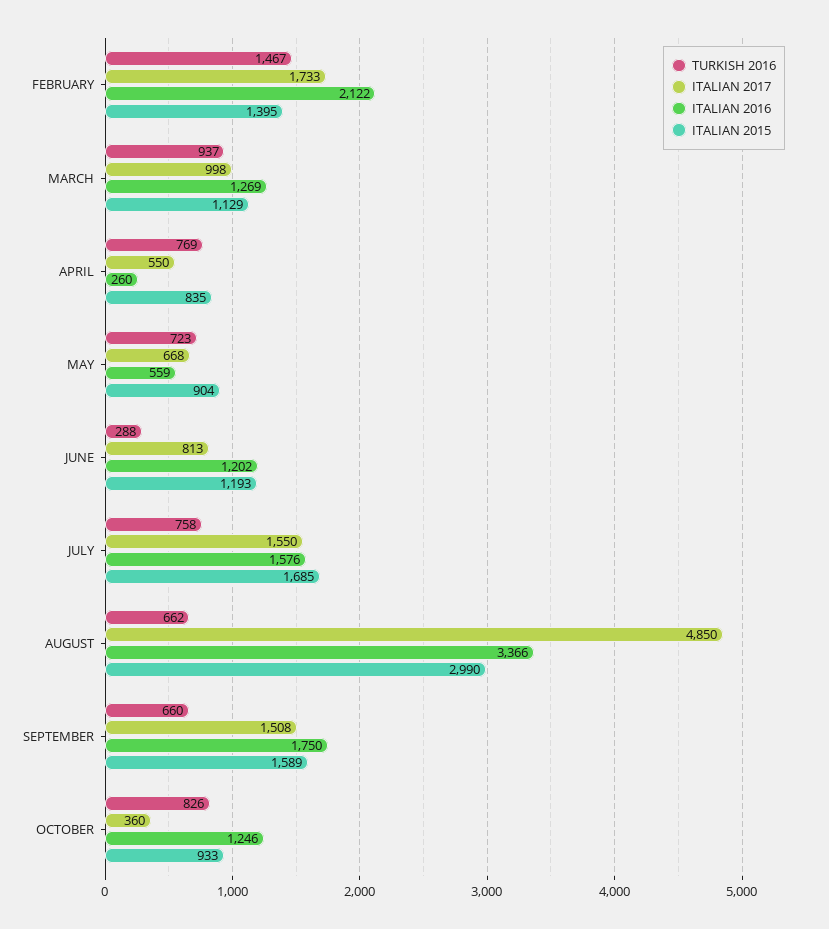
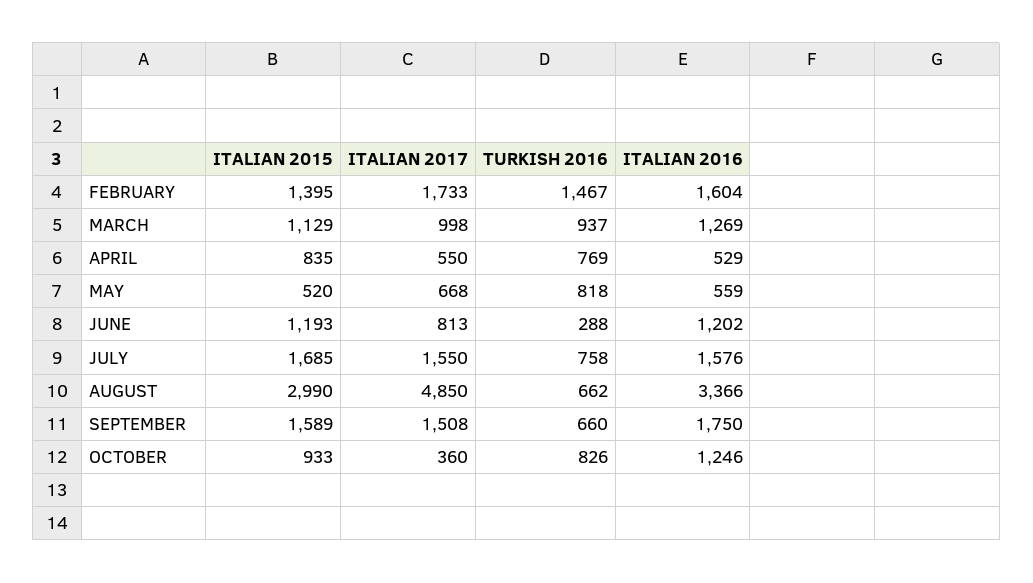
ITALIAN 2016, FEBRUARY: 2122 -> 1604
ITALIAN 2016, APRIL: 260 -> 529
TURKISH 2016, MAY: 723 -> 818
ITALIAN 2015, MAY: 904 -> 520

